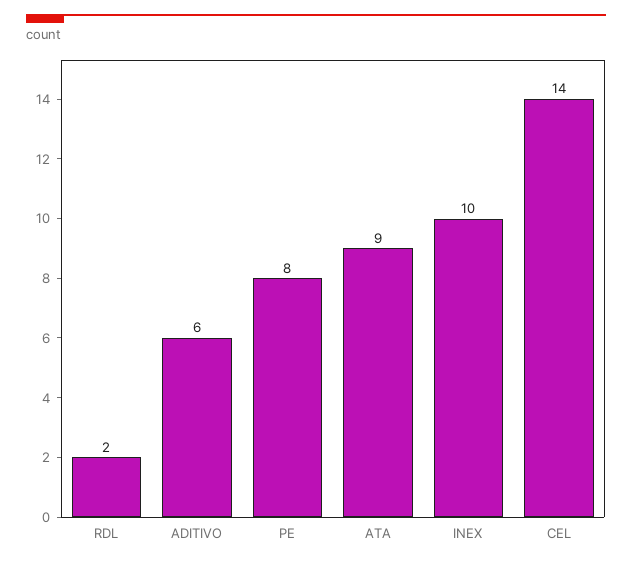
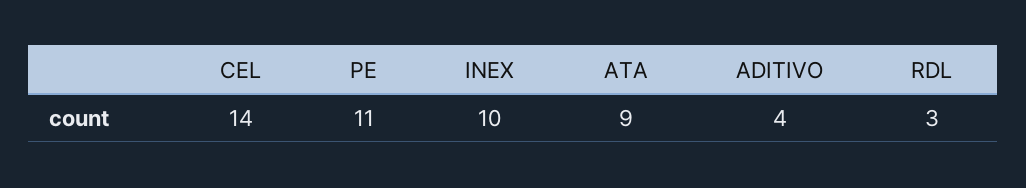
RDL: 2 -> 3
ADITIVO: 6 -> 4
PE: 8 -> 11

